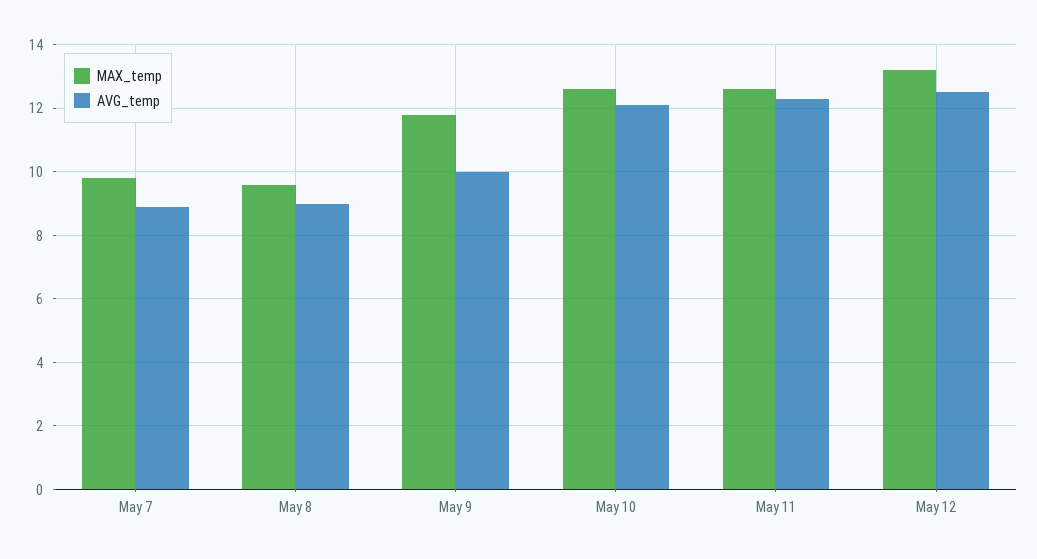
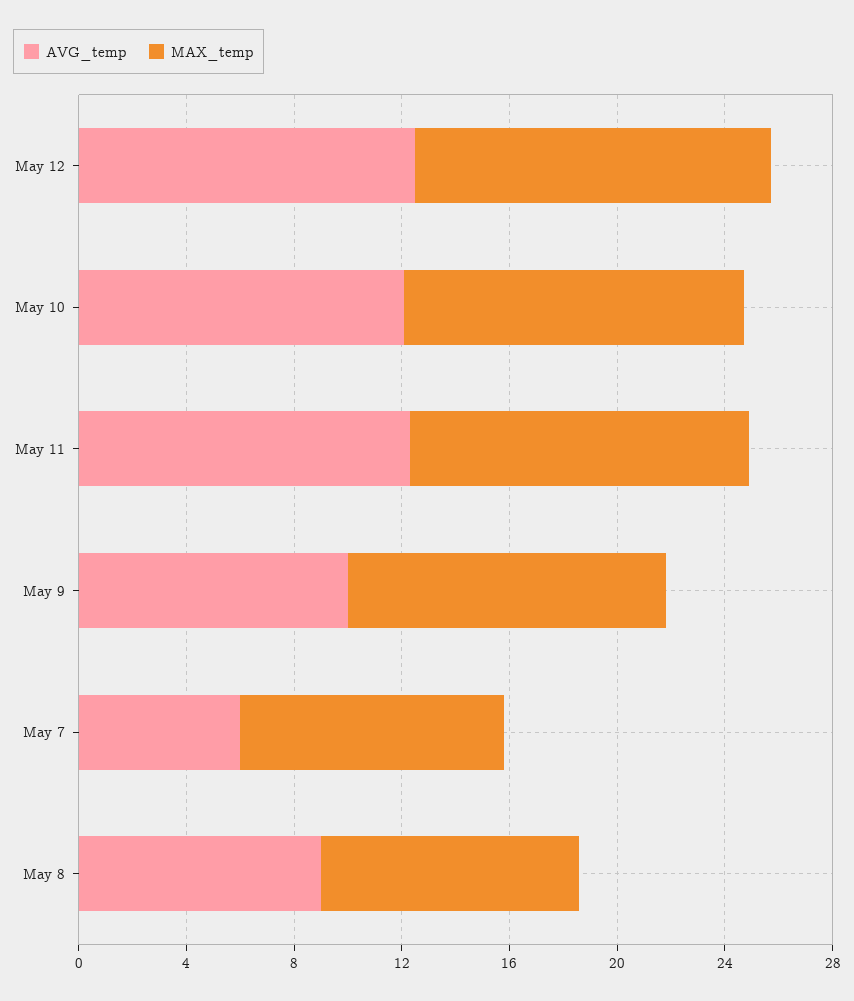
AVG_temp, May 7: 9 -> 6

